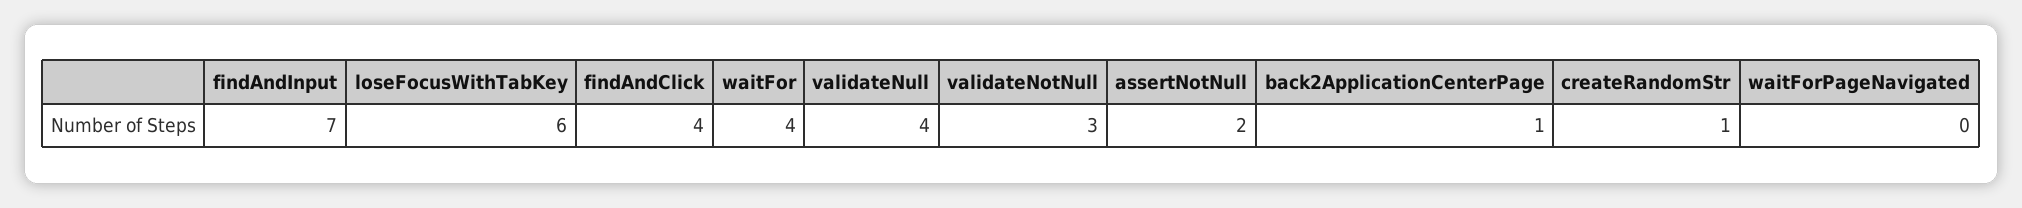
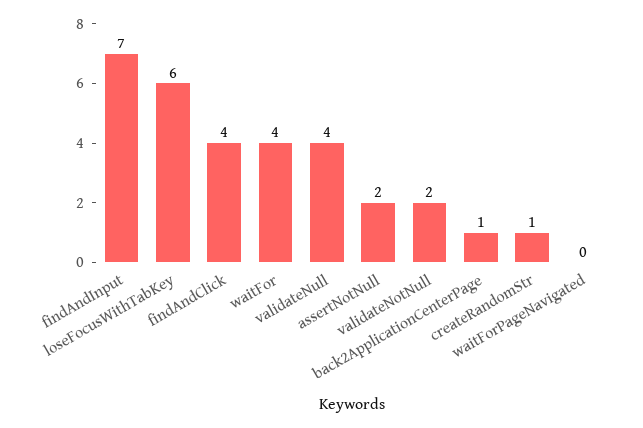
validateNotNull: 3 -> 2

